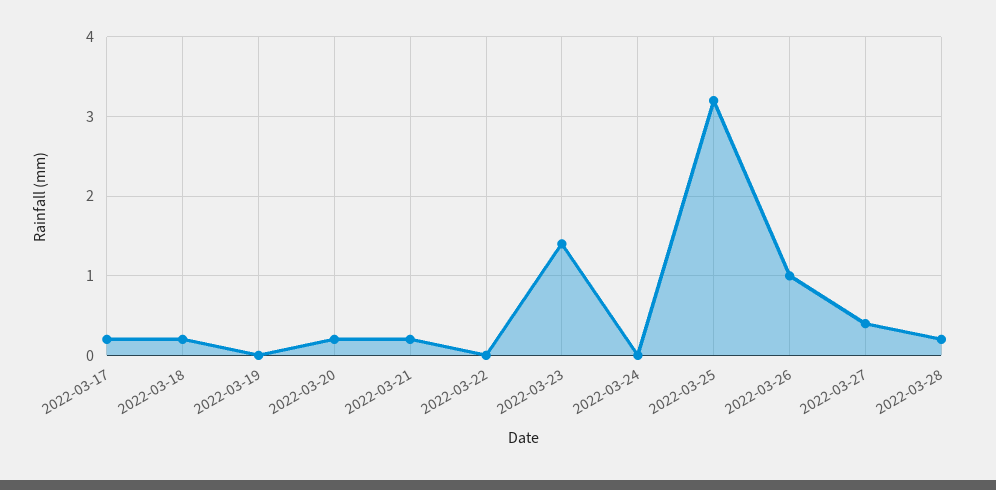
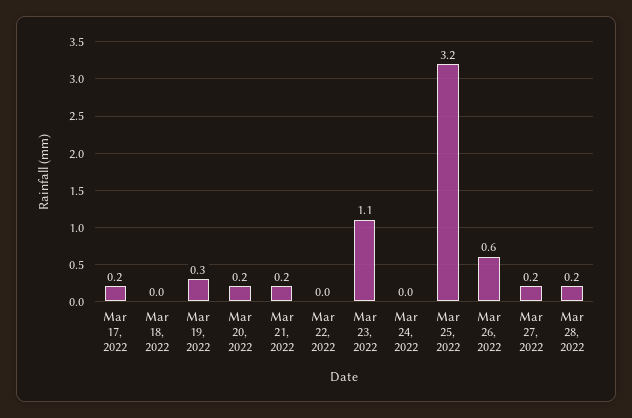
2022-03-18: 0.2 -> 0
2022-03-19: 0 -> 0.3
2022-03-23: 1.4 -> 1.1
2022-03-26: 1 -> 0.6
2022-03-27: 0.4 -> 0.2

